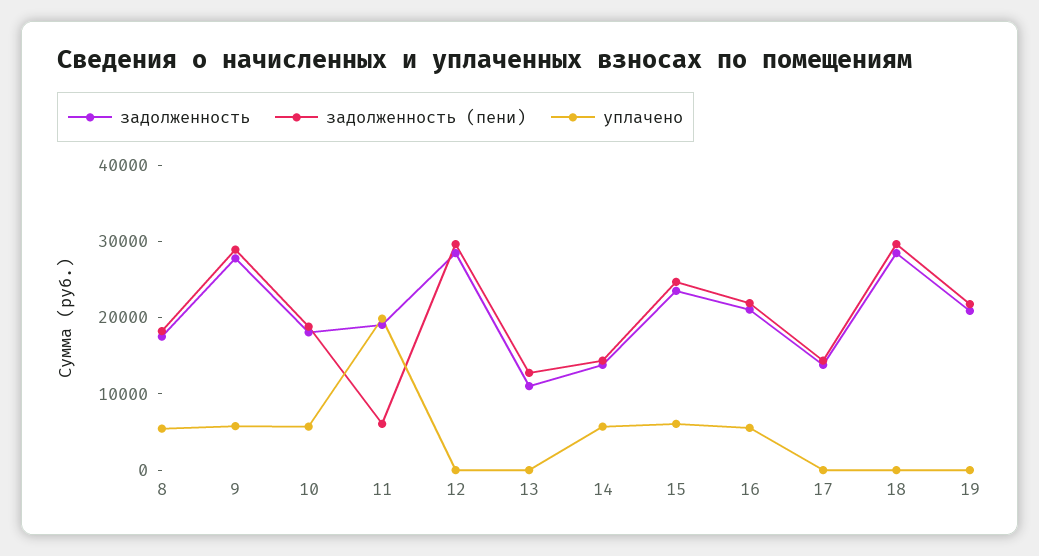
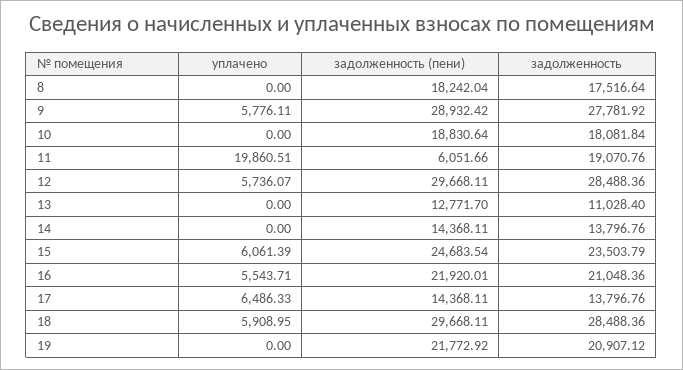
уплачено, 8: 6000 -> 0
уплачено, 10: 6000 -> 0
уплачено, 12: 0 -> 5736.07
уплачено, 14: 6000 -> 0
уплачено, 17: 0 -> 6486.33
уплачено, 18: 0 -> 5908.95

